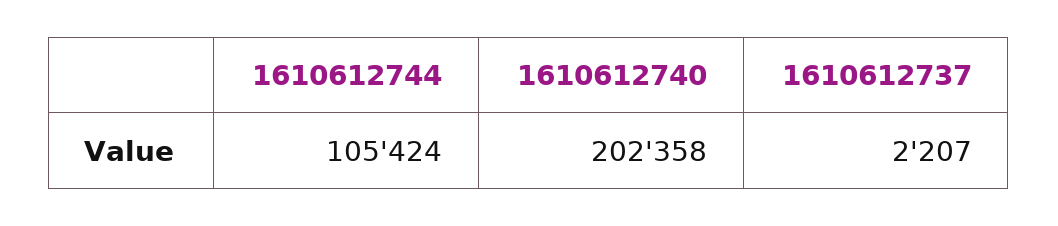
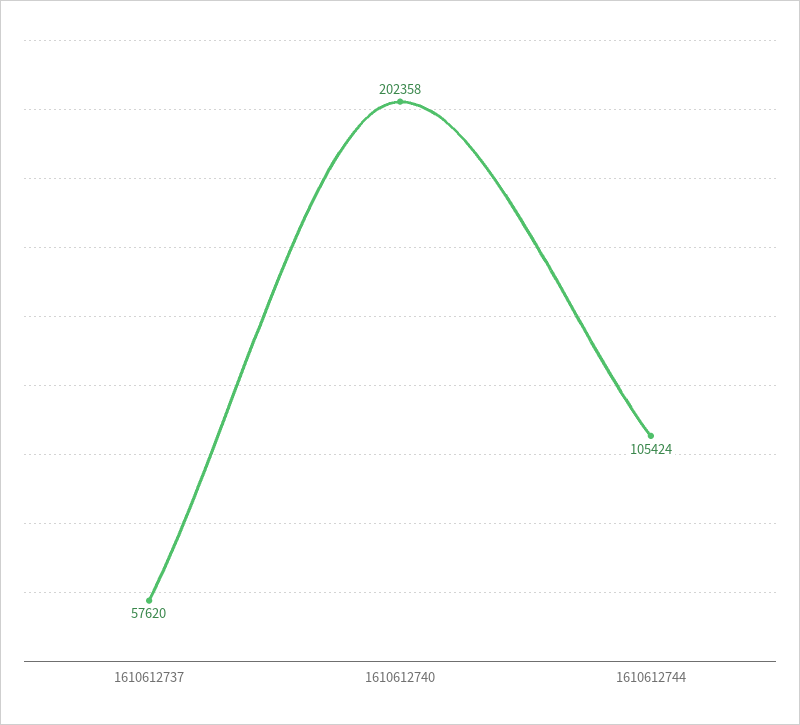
1610612737: 2207 -> 57620

